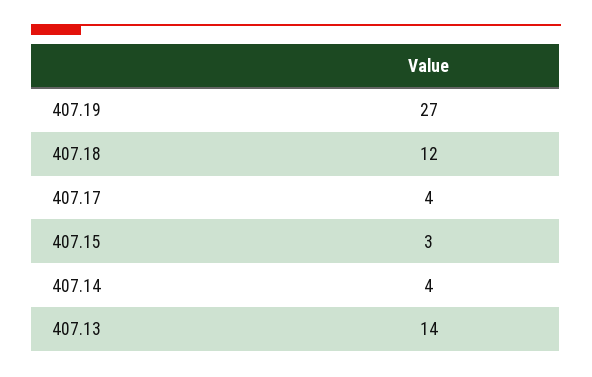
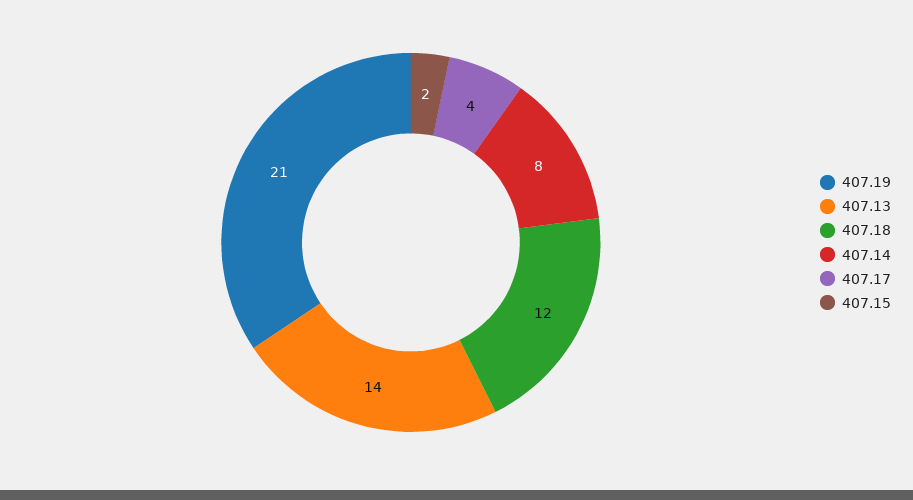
407.19: 27 -> 21
407.15: 3 -> 2
407.14: 4 -> 8

